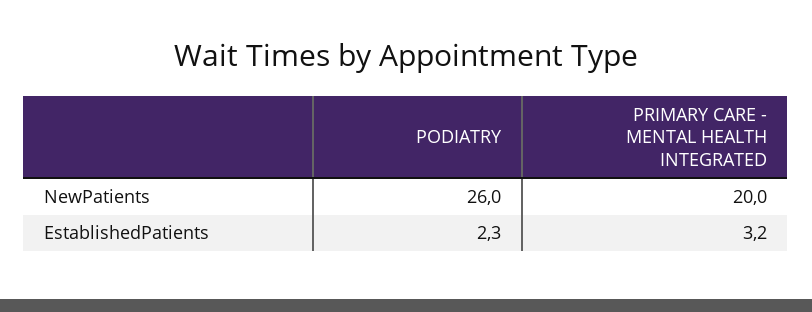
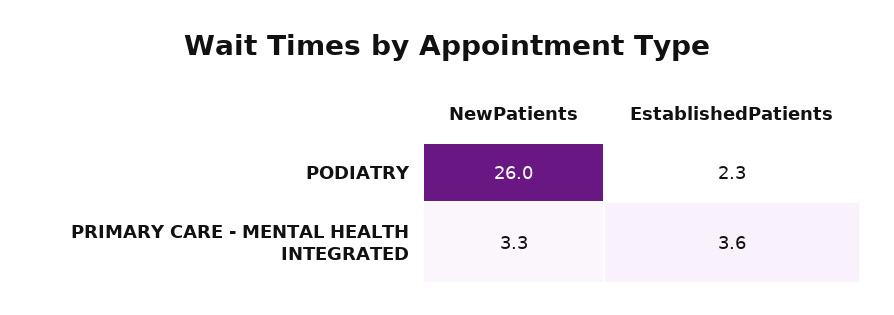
PRIMARY CARE - MENTAL HEALTH INTEGRATED, NewPatients: 20 -> 3.3
PRIMARY CARE - MENTAL HEALTH INTEGRATED, EstablishedPatients: 3.2 -> 3.6

